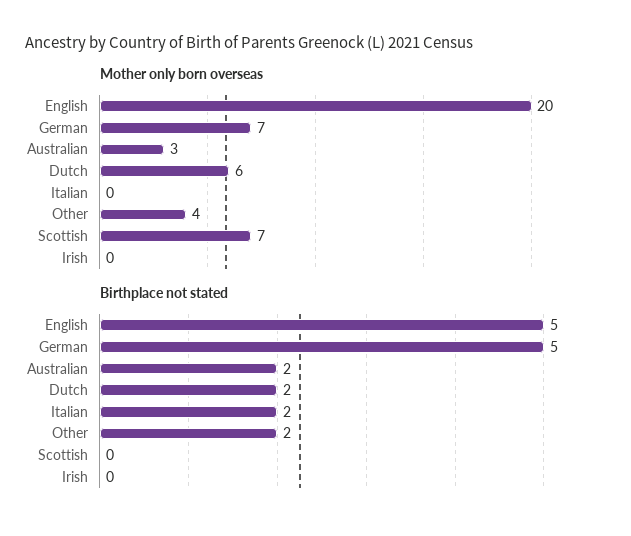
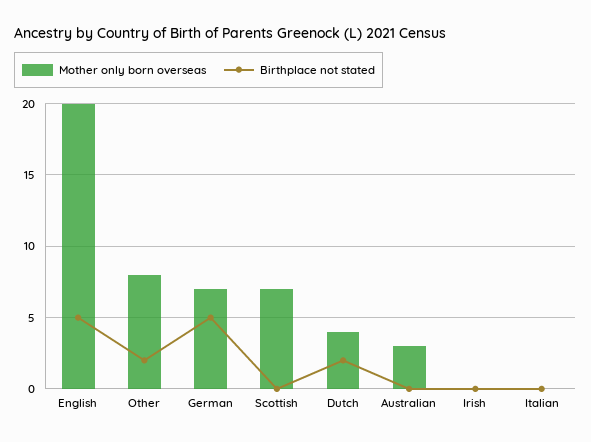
Mother only born overseas, Dutch: 6 -> 4
Mother only born overseas, Other: 4 -> 8
Birthplace not stated, Australian: 2 -> 0
Birthplace not stated, Italian: 2 -> 0

